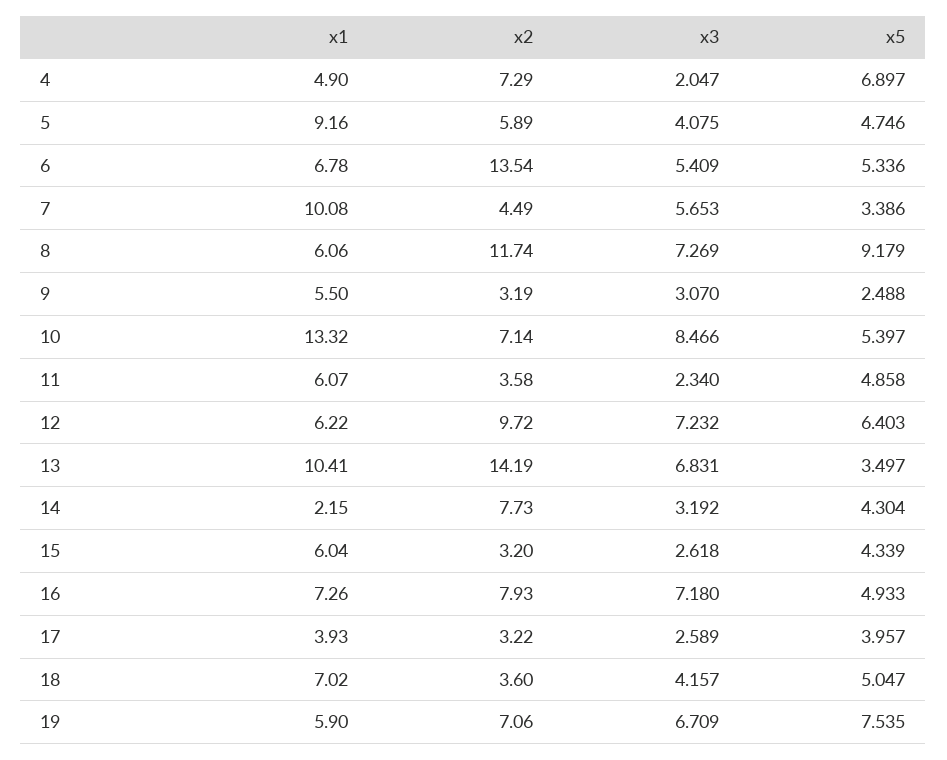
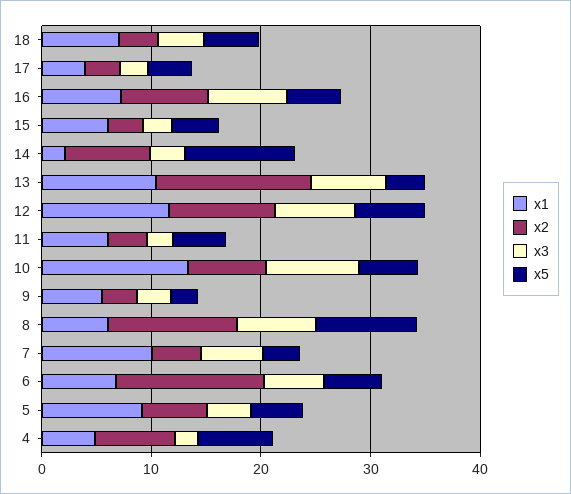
x1, 12: 6.22 -> 12
x5, 14: 4.304 -> 10
x1, 19: 5.9 -> none
x2, 19: 7.06 -> none
x3, 19: 6.709 -> none
x5, 19: 7.535 -> none

